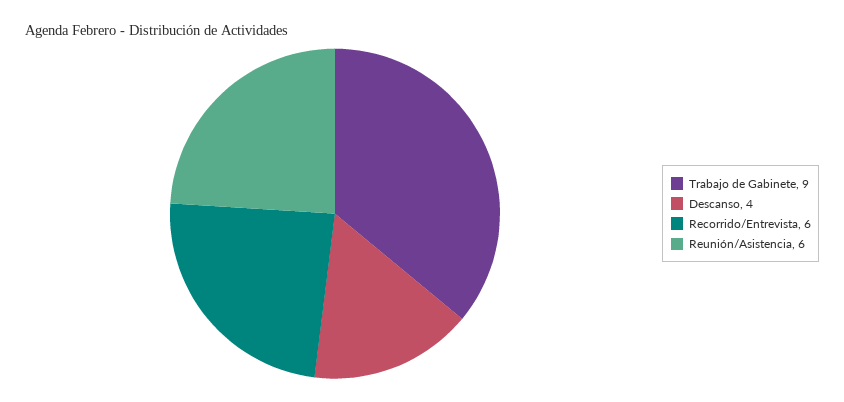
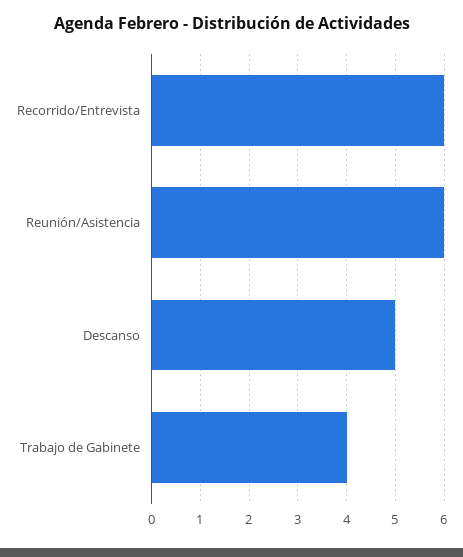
Trabajo de Gabinete: 9 -> 4
Descanso: 4 -> 5

